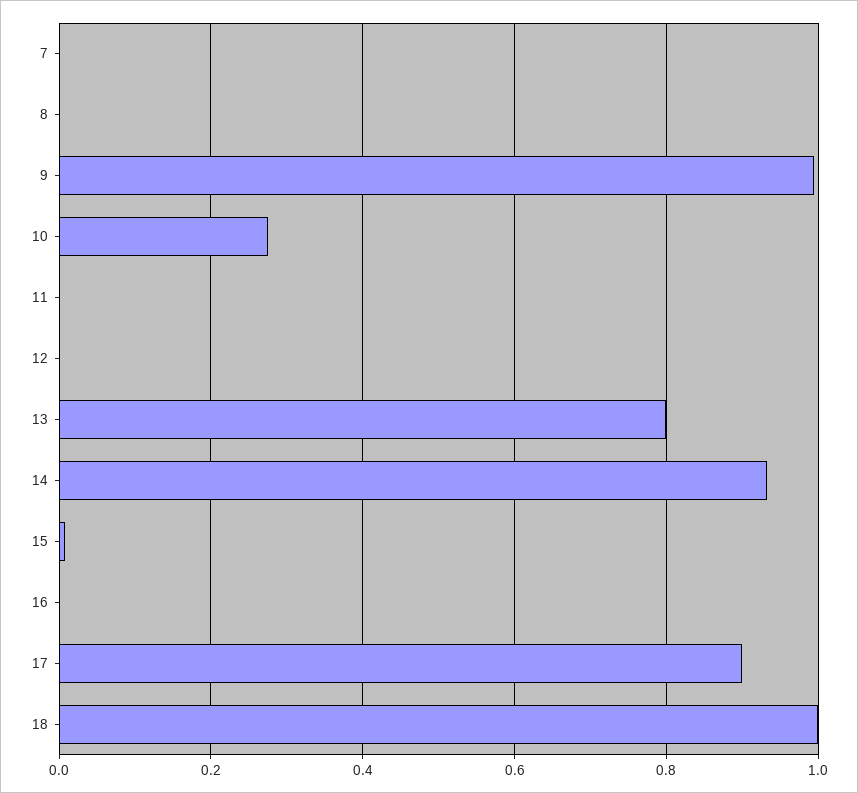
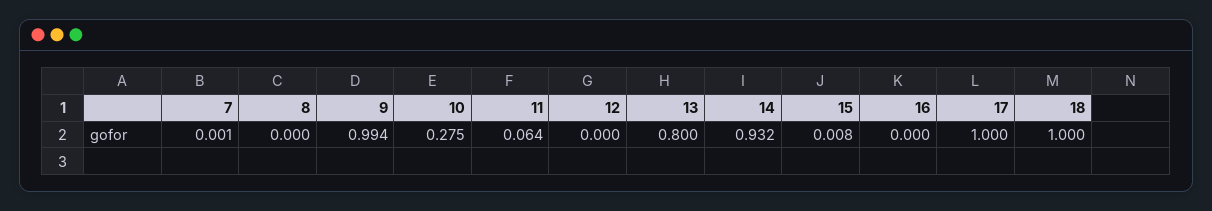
11: 0 -> 0.064
17: 0.9 -> 1

